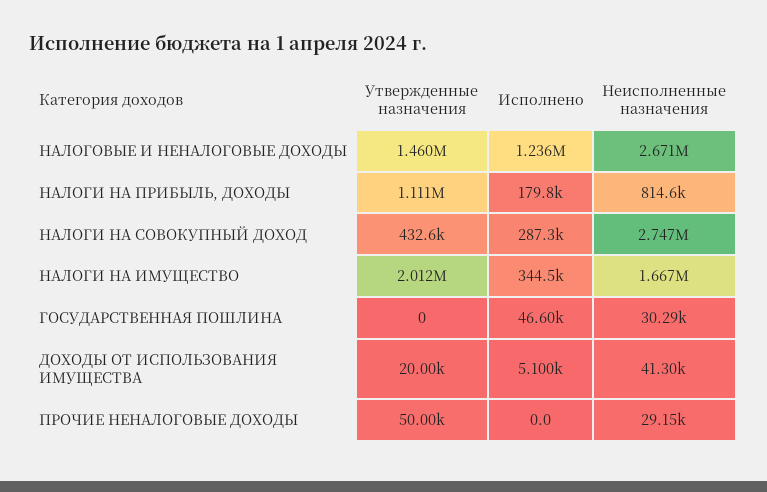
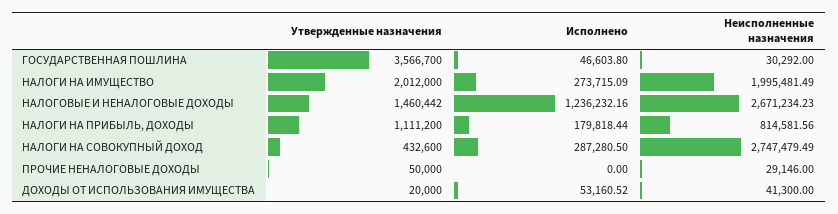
Исполнено, НАЛОГИ НА ИМУЩЕСТВО: 344500 -> 273715.09
Неисполненные назначения, НАЛОГИ НА ИМУЩЕСТВО: 1667000 -> 1995481.49
Утвержденные назначения, ГОСУДАРСТВЕННАЯ ПОШЛИНА: 0 -> 3566700
Исполнено, ДОХОДЫ ОТ ИСПОЛЬЗОВАНИЯ ИМУЩЕСТВА: 5100 -> 53160.52

